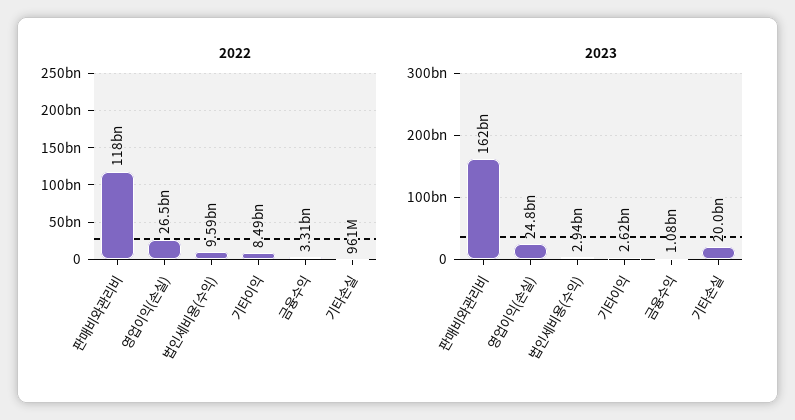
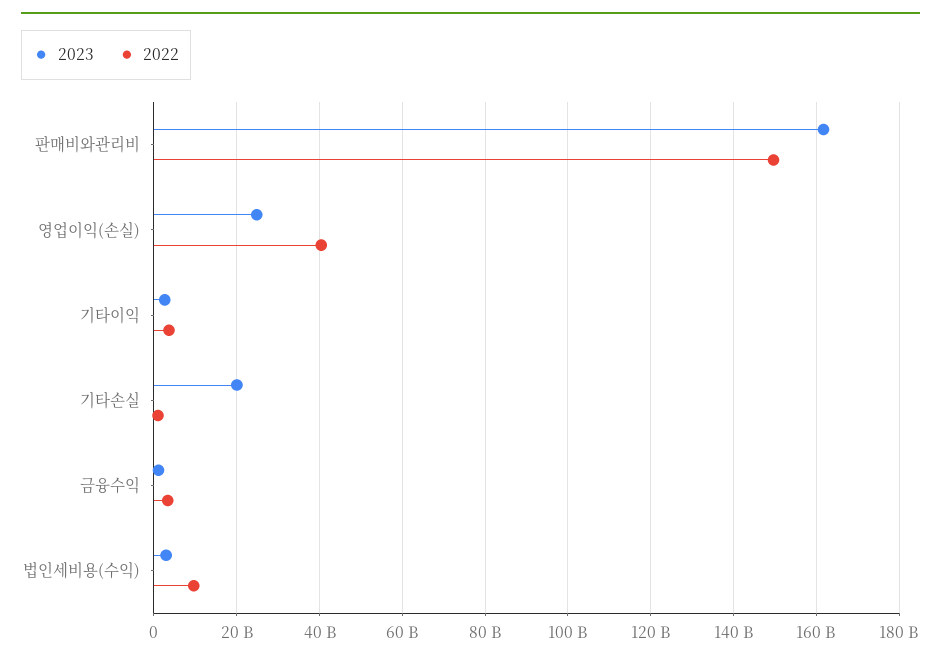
2022, 판매비와관리비: 118000000000 -> 150000000000
2022, 영업이익(손실): 26500000000 -> 40000000000
2022, 기타이익: 8490000000 -> 4000000000

